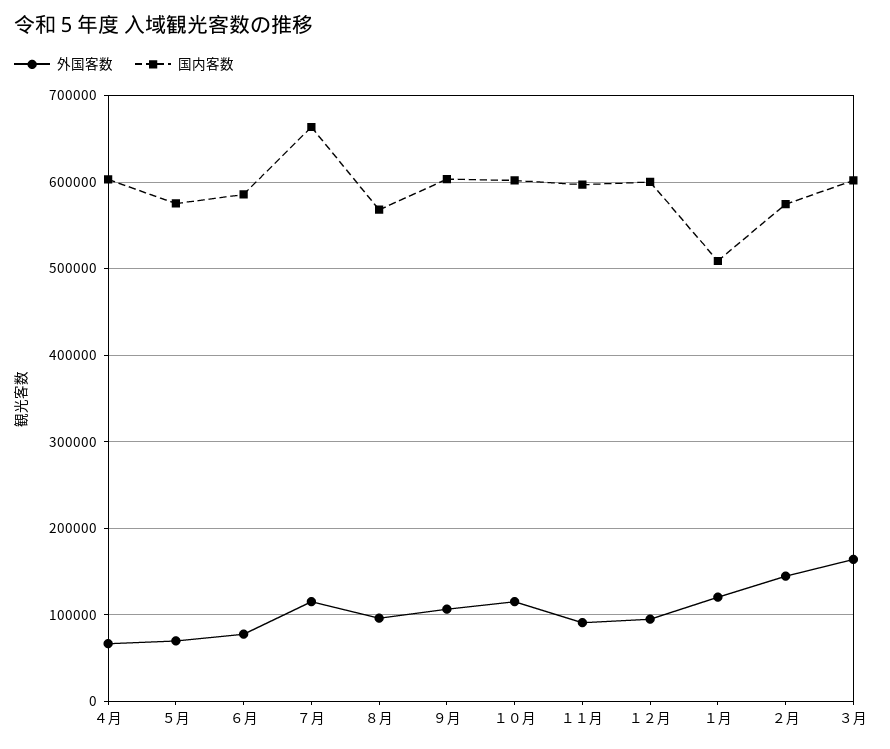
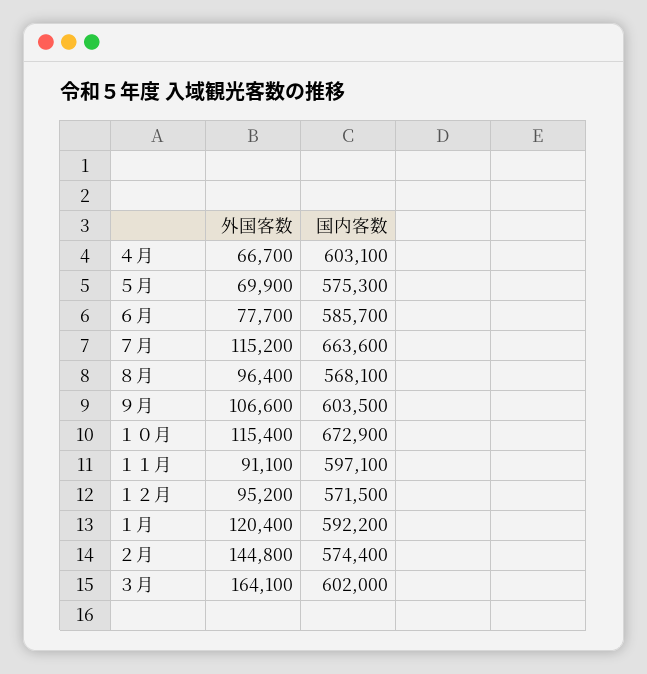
国内客数, １０月: 600000 -> 672900
国内客数, １２月: 600000 -> 571500
国内客数, １月: 510000 -> 592200

